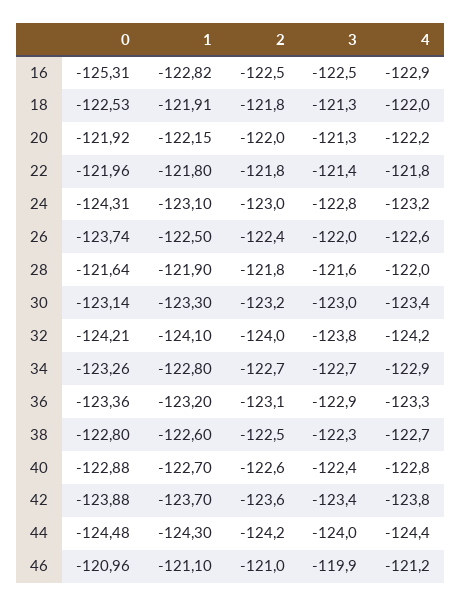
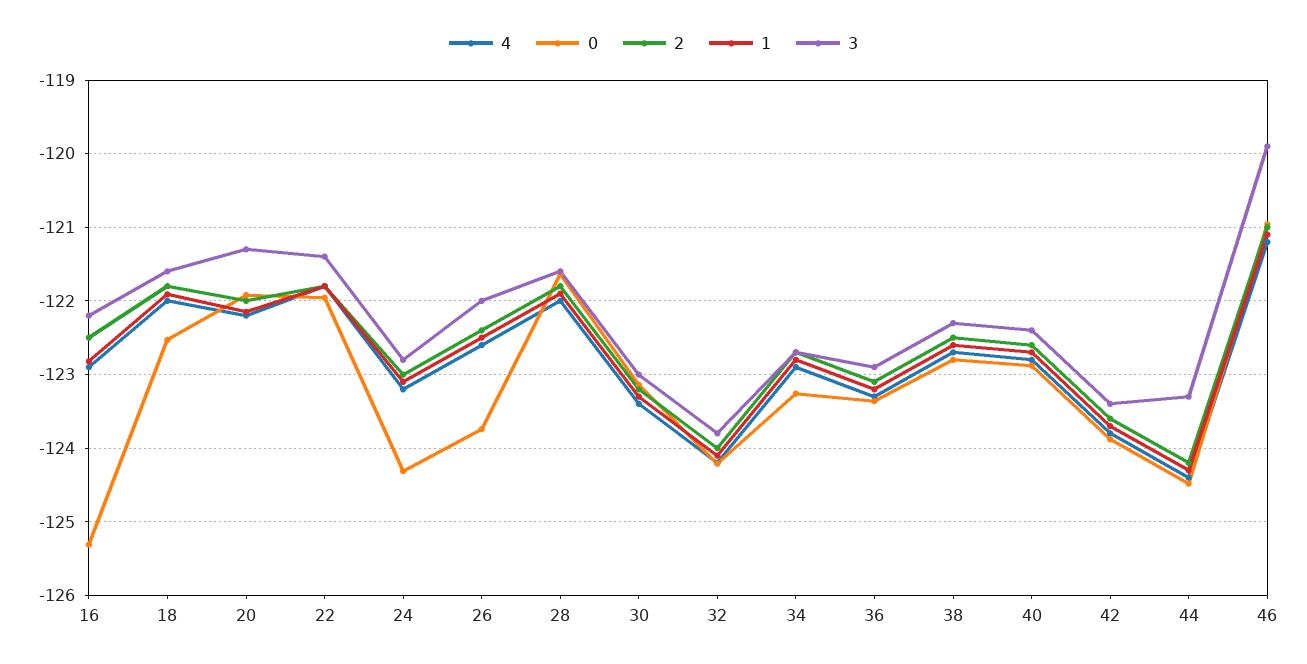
3, 16: -122.5 -> -122.2
3, 18: -121.3 -> -121.6
3, 44: -124 -> -123.3

